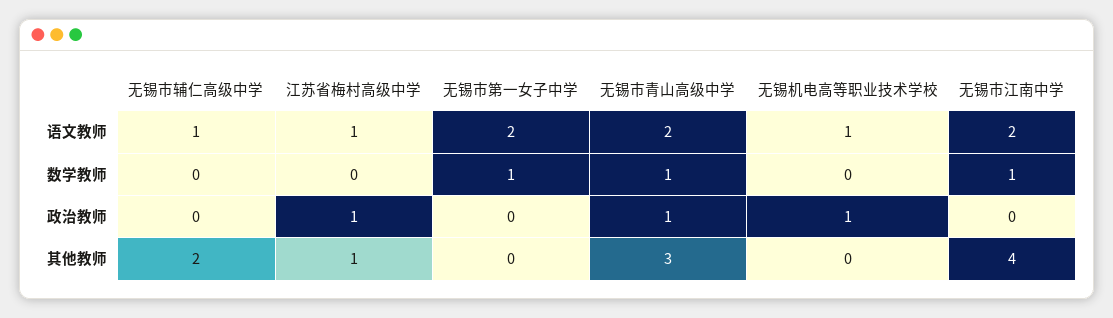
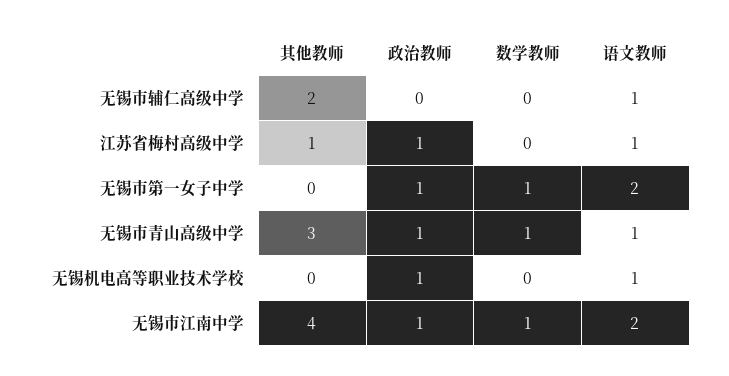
无锡市青山高级中学, 语文教师: 2 -> 1
无锡市第一女子中学, 政治教师: 0 -> 1
无锡市江南中学, 政治教师: 0 -> 1

